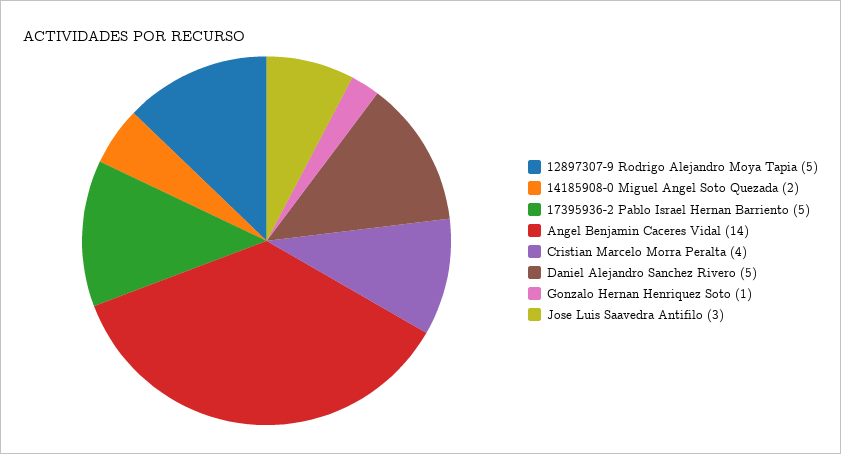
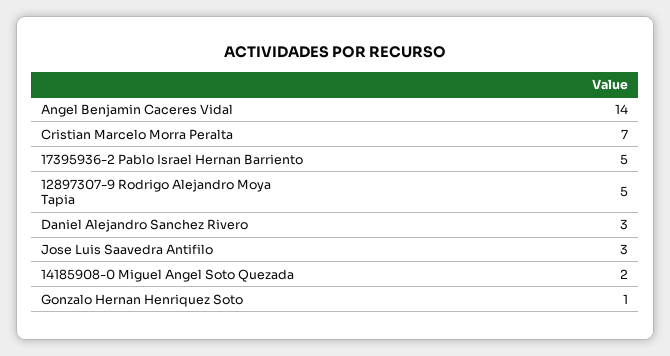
Cristian Marcelo Morra Peralta: 4 -> 7
Daniel Alejandro Sanchez Rivero: 5 -> 3

